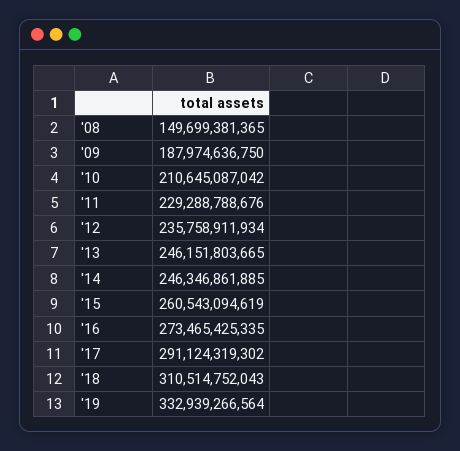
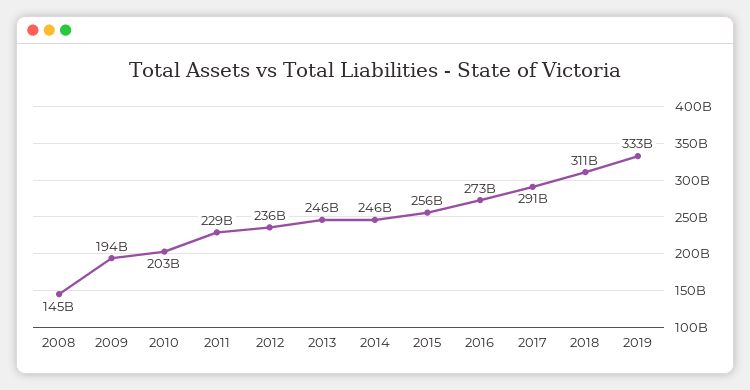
'08: 149699381365 -> 145000000000
'09: 187974636750 -> 194000000000
'10: 210645087042 -> 203000000000
'15: 260543094619 -> 256000000000

